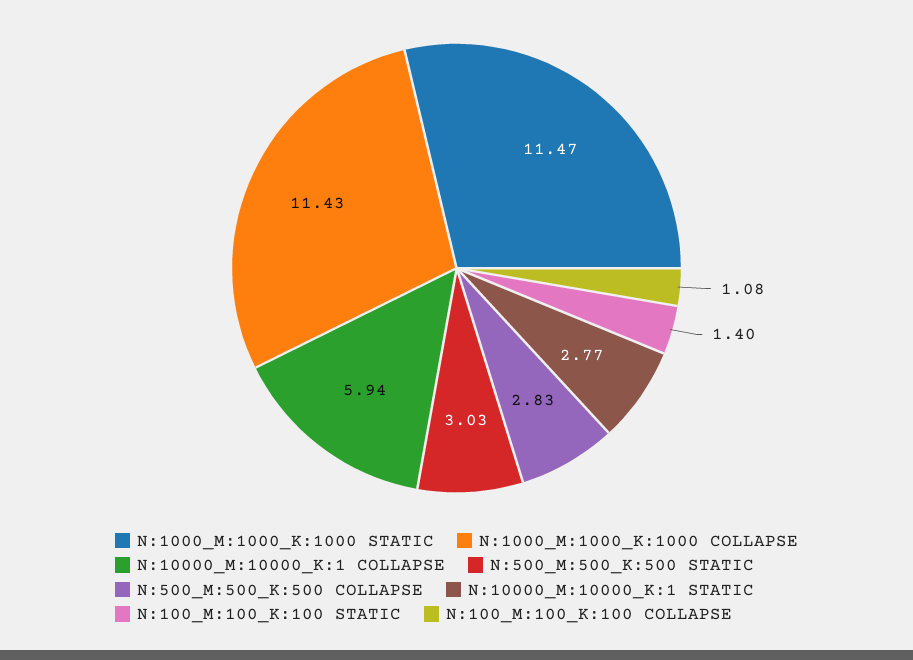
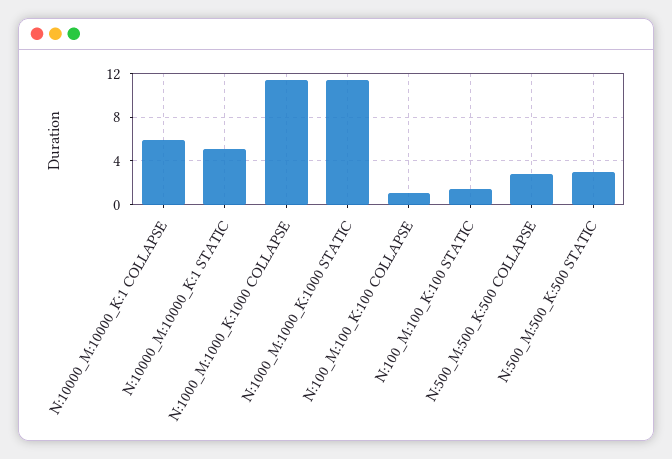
N:10000_M:10000_K:1 STATIC: 2.77 -> 5

